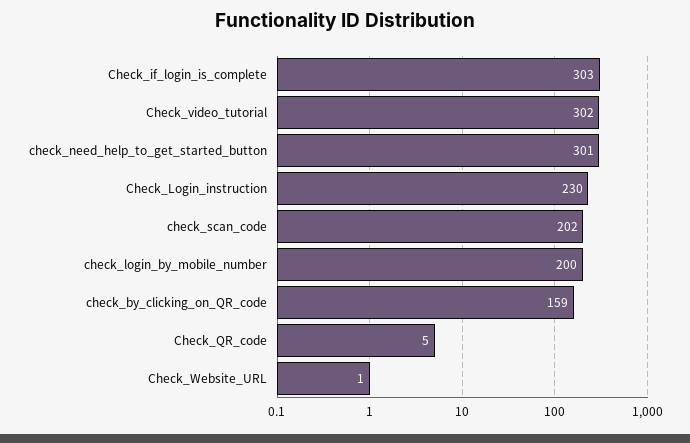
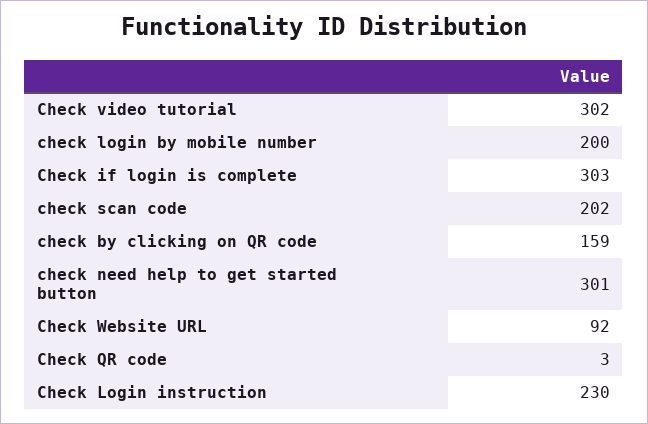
Check_QR_code: 5 -> 3
Check_Website_URL: 1 -> 92

